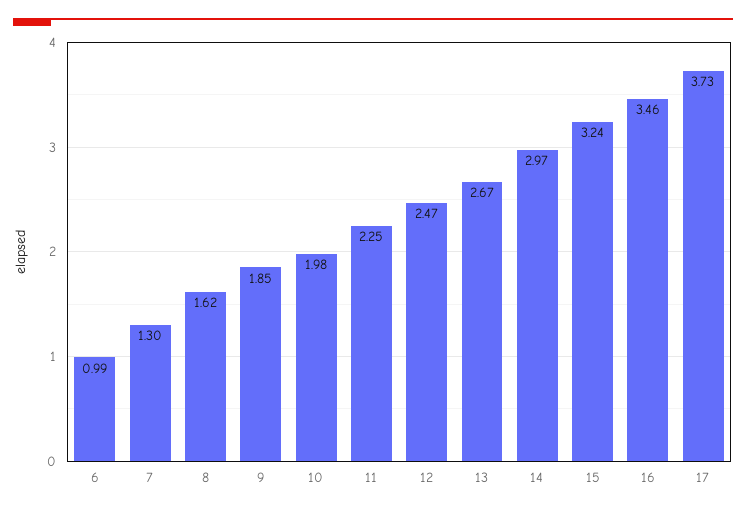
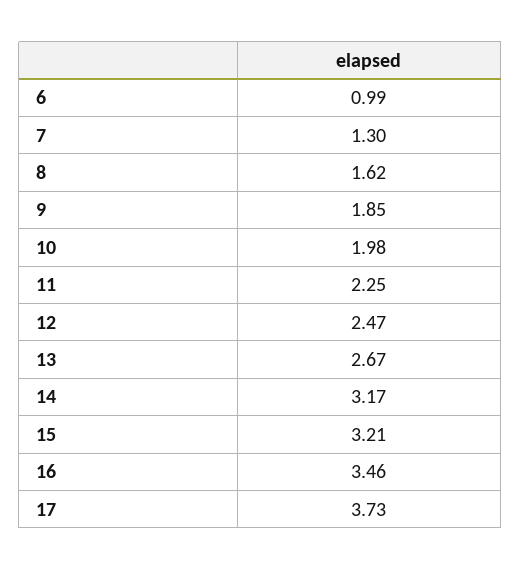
14: 2.97 -> 3.17
15: 3.24 -> 3.21

